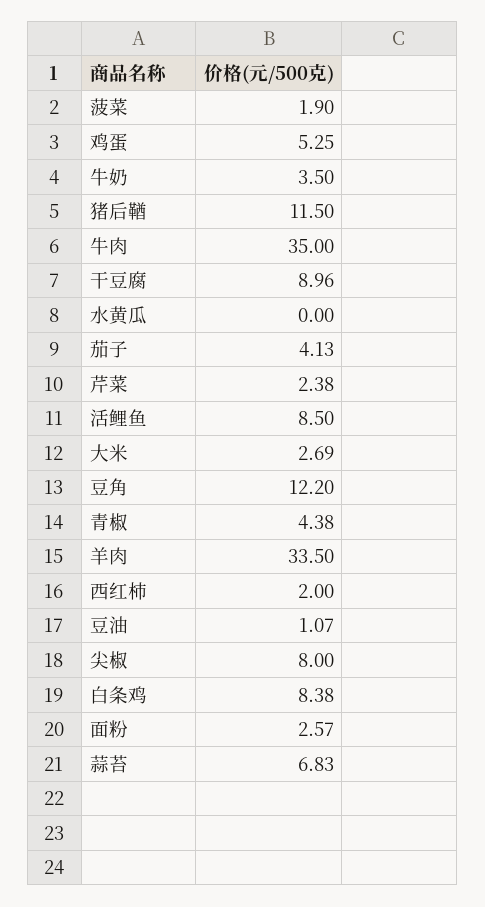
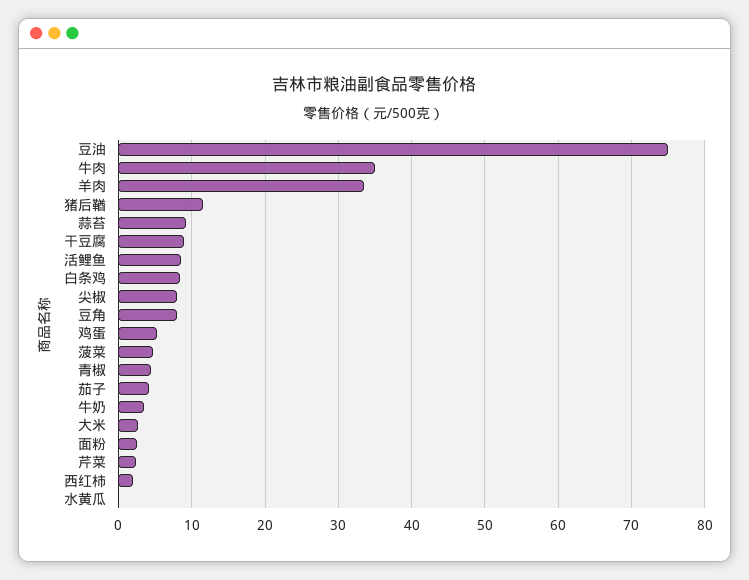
菠菜: 1.9 -> 5
豆角: 12.2 -> 8
豆油: 1.07 -> 75
蒜苔: 6.83 -> 9

